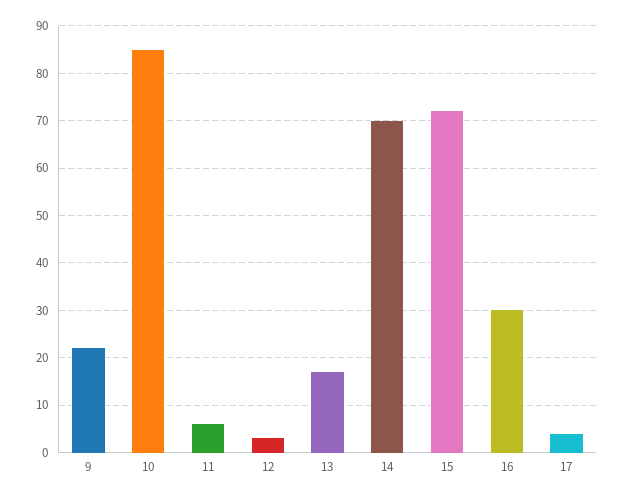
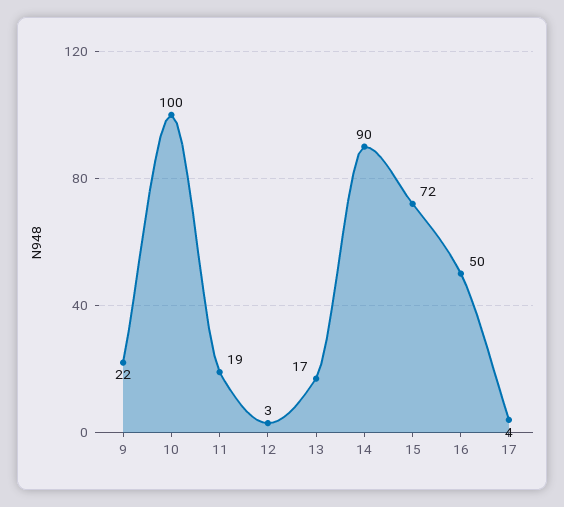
10: 85 -> 100
11: 5 -> 19
14: 70 -> 90
16: 30 -> 50

